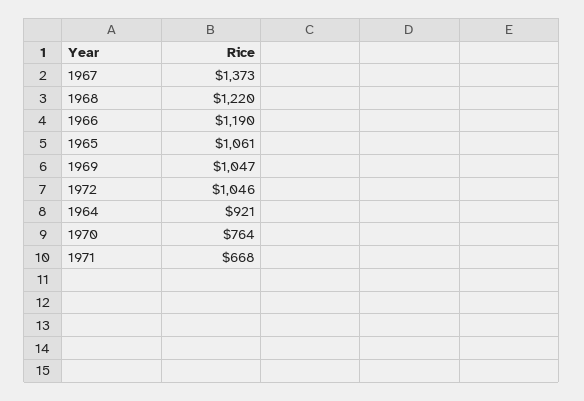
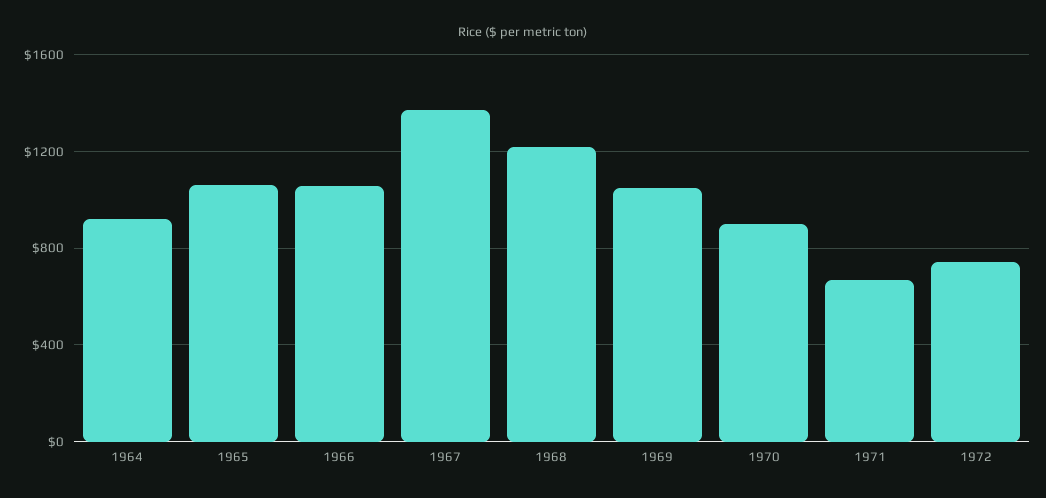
1966: 1190 -> 1050
1972: 1046 -> 750
1970: 764 -> 900

